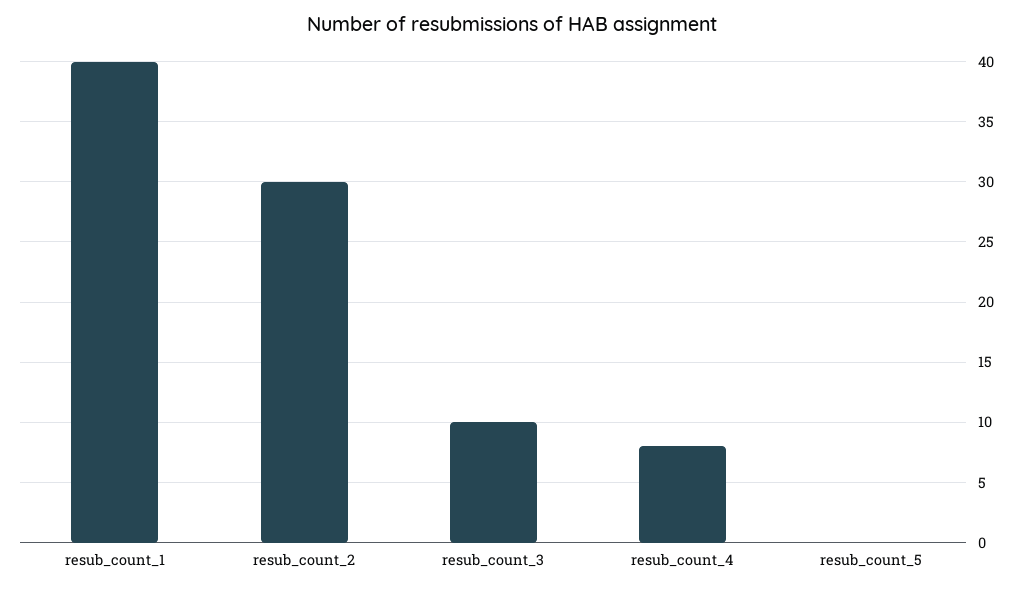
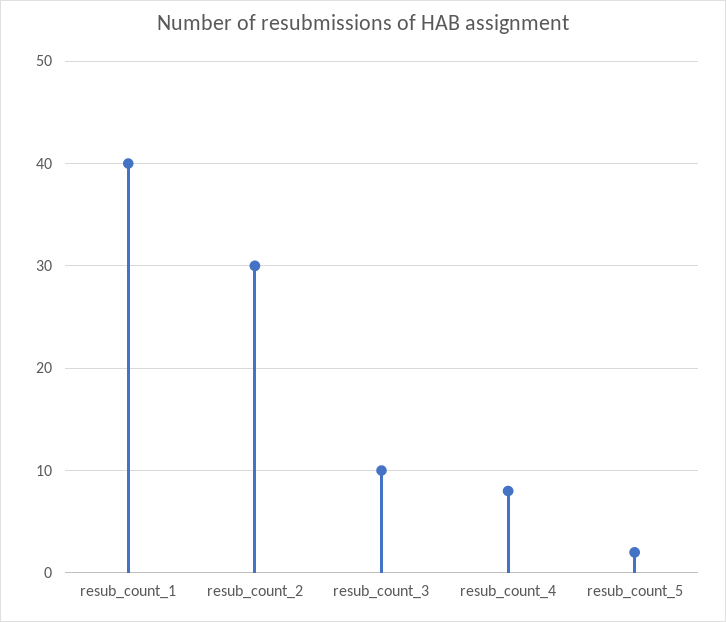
resub_count_5: 0 -> 2

